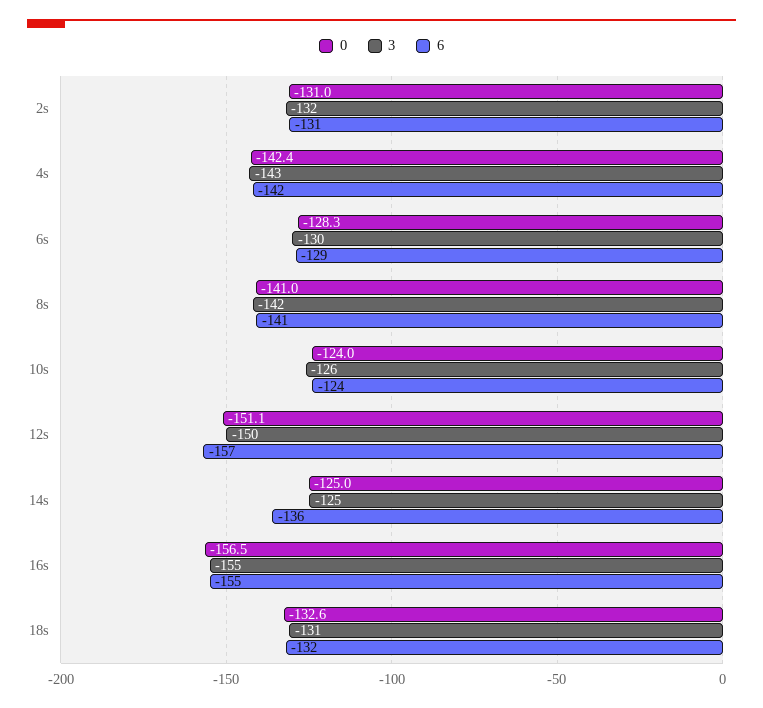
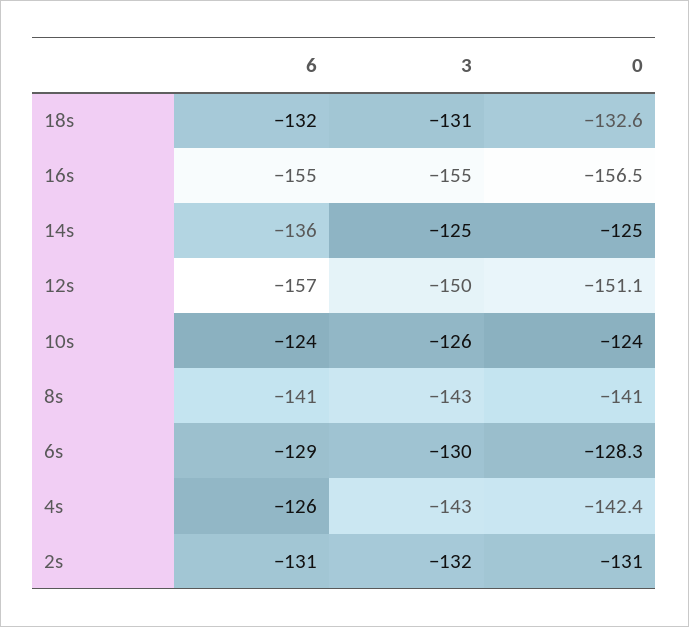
6, 4s: -142 -> -126
3, 8s: -142 -> -143

